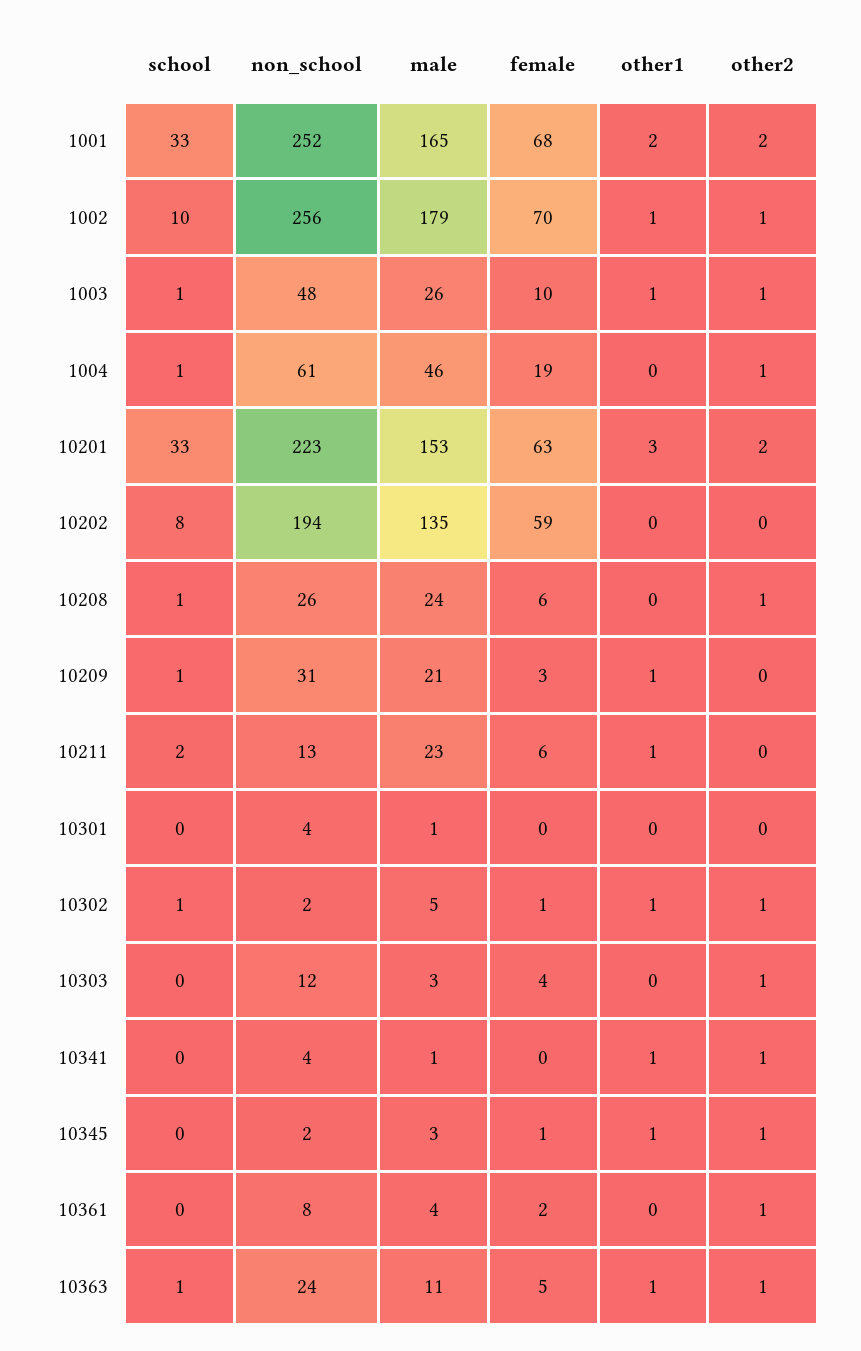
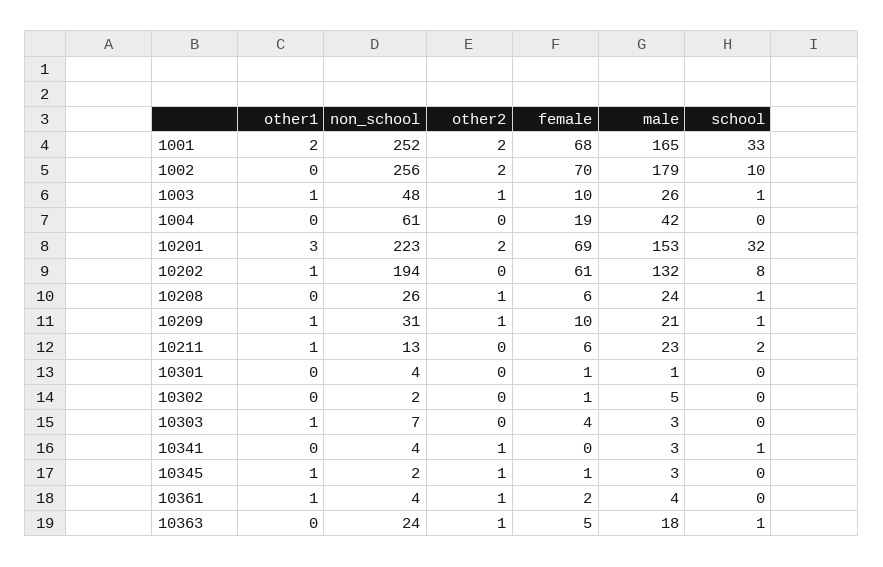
other1, 1002: 1 -> 0
other2, 1002: 1 -> 2
school, 1004: 1 -> 0
male, 1004: 46 -> 42
other2, 1004: 1 -> 0
school, 10201: 33 -> 32
female, 10201: 63 -> 69
male, 10202: 135 -> 132
female, 10202: 59 -> 61
other1, 10202: 0 -> 1
female, 10209: 3 -> 10
other2, 10209: 0 -> 1
female, 10301: 0 -> 1
school, 10302: 1 -> 0
other1, 10302: 1 -> 0
other2, 10302: 1 -> 0
non_school, 10303: 12 -> 7
other1, 10303: 0 -> 1
other2, 10303: 1 -> 0
school, 10341: 0 -> 1
male, 10341: 1 -> 3
other1, 10341: 1 -> 0
non_school, 10361: 8 -> 4
other1, 10361: 0 -> 1
male, 10363: 11 -> 18
other1, 10363: 1 -> 0

